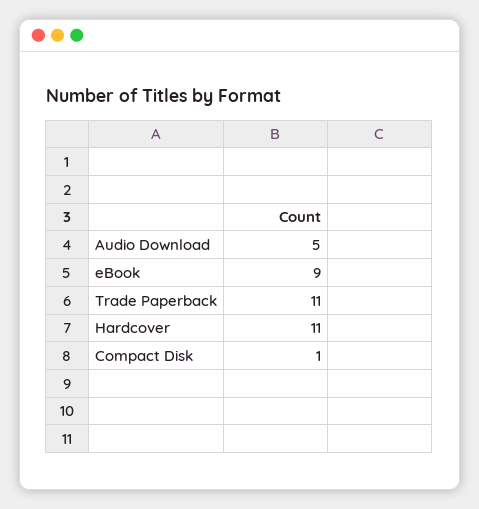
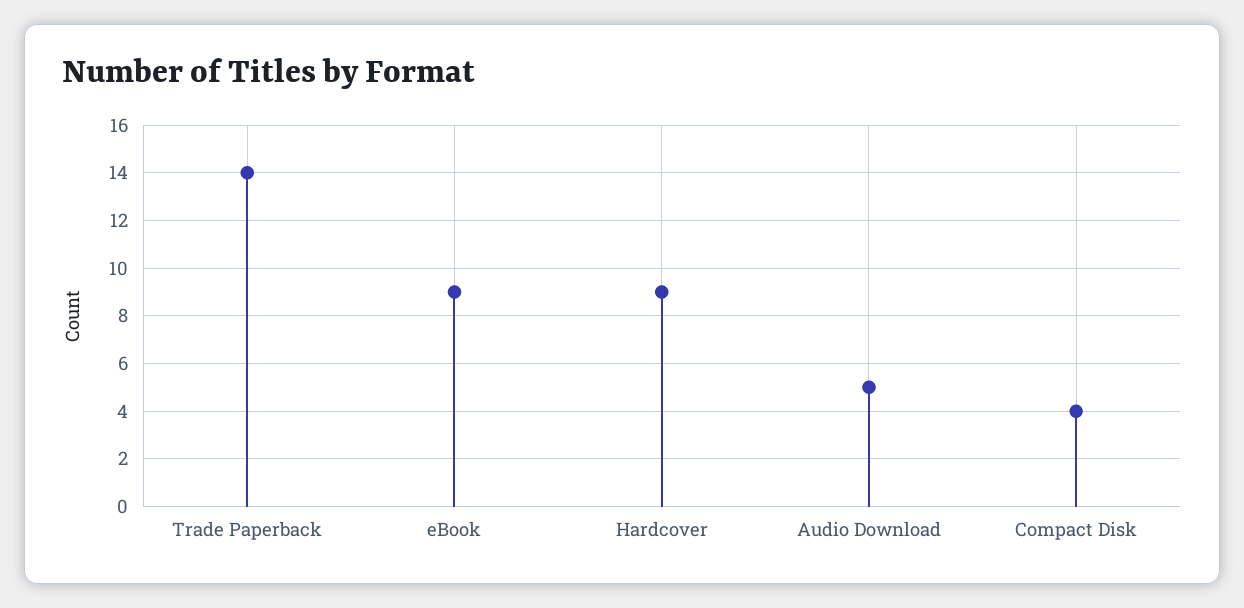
Trade Paperback: 11 -> 14
Hardcover: 11 -> 9
Compact Disk: 1 -> 4

